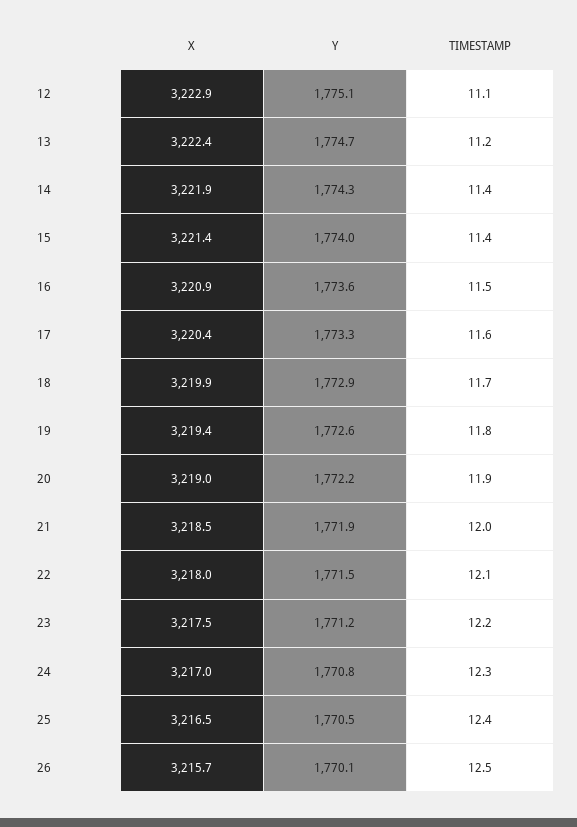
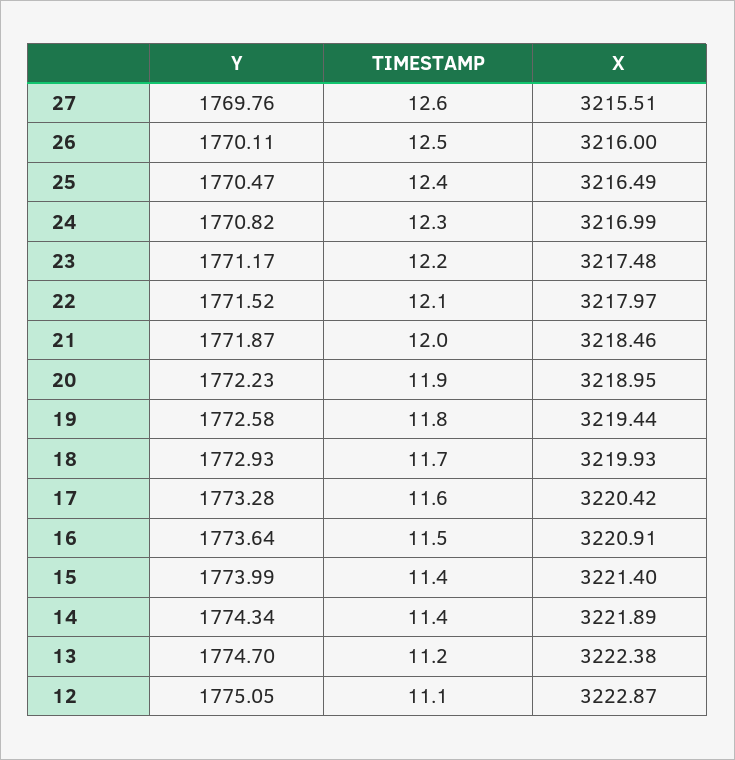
X, 26: 3215.7 -> 3216
Y, 27: none -> 1769.76
TIMESTAMP, 27: none -> 12.6
X, 27: none -> 3215.51

